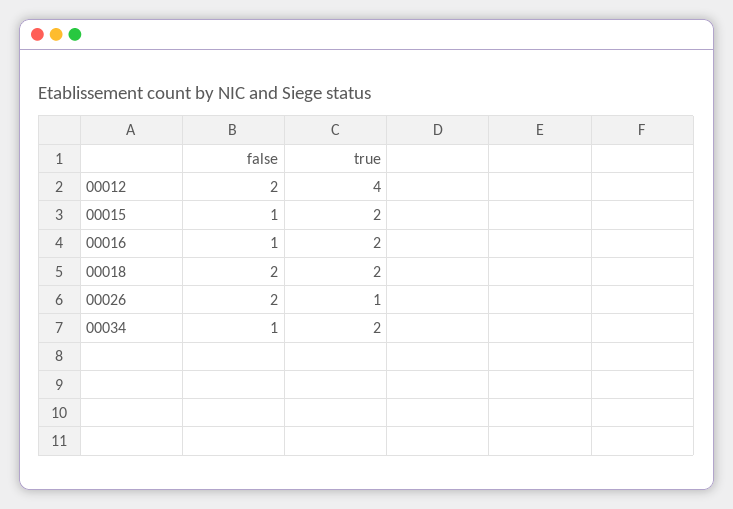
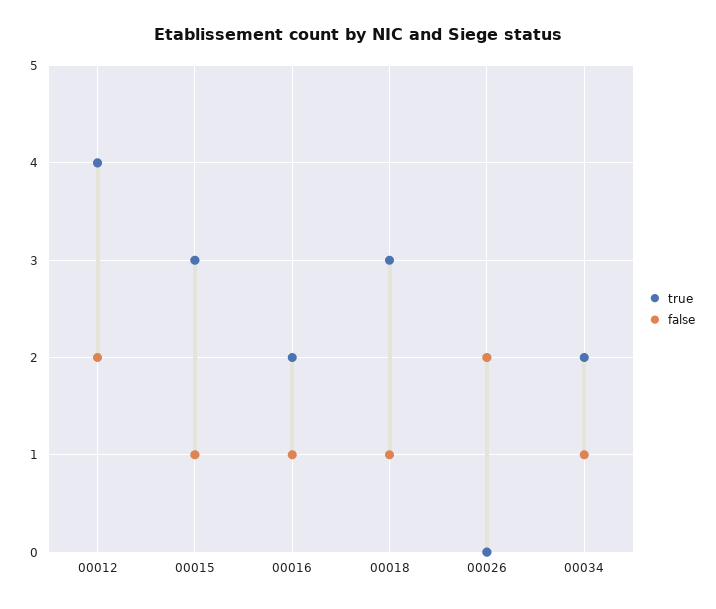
true, 00015: 2 -> 3
false, 00018: 2 -> 1
true, 00018: 2 -> 3
true, 00026: 1 -> 0

